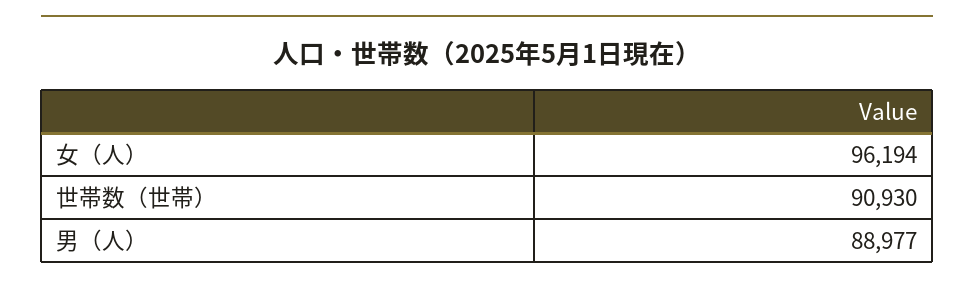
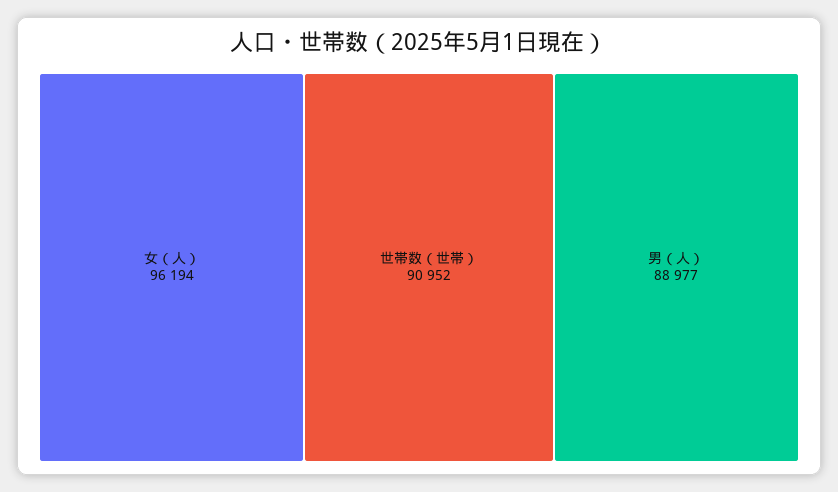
世帯数（世帯）: 90930 -> 90952

